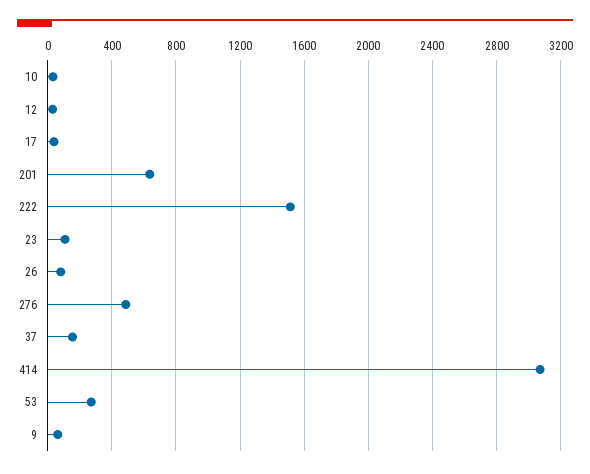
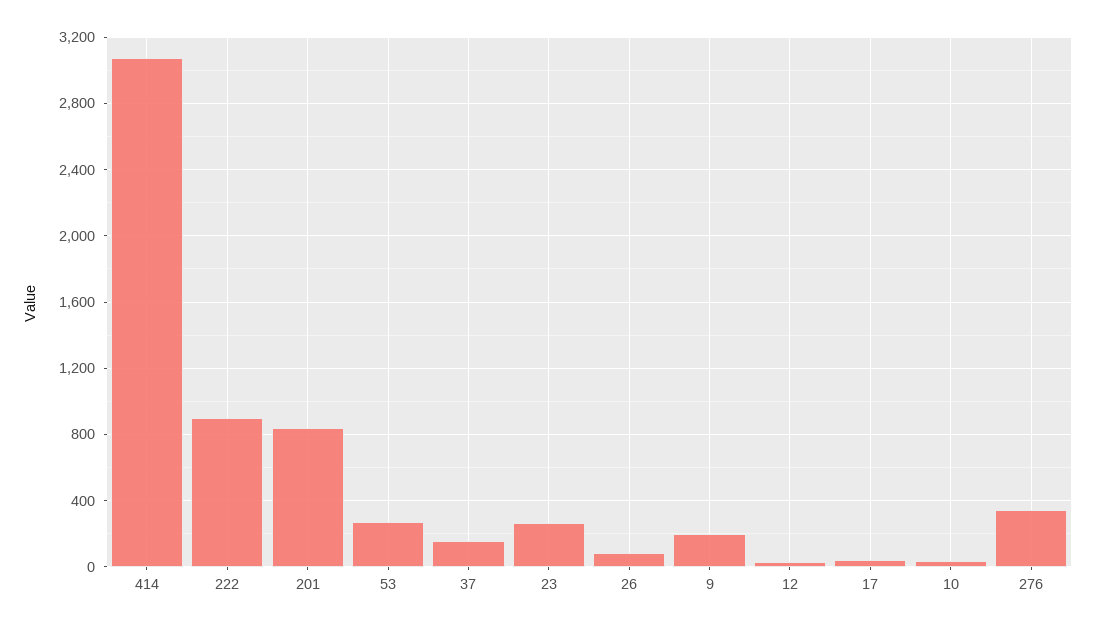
201: 650 -> 850
222: 1500 -> 900
23: 100 -> 250
276: 500 -> 350
9: 50 -> 200

